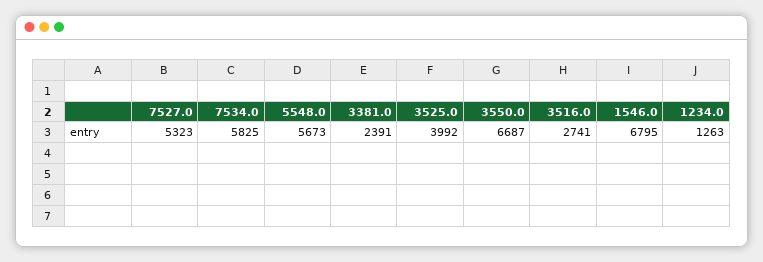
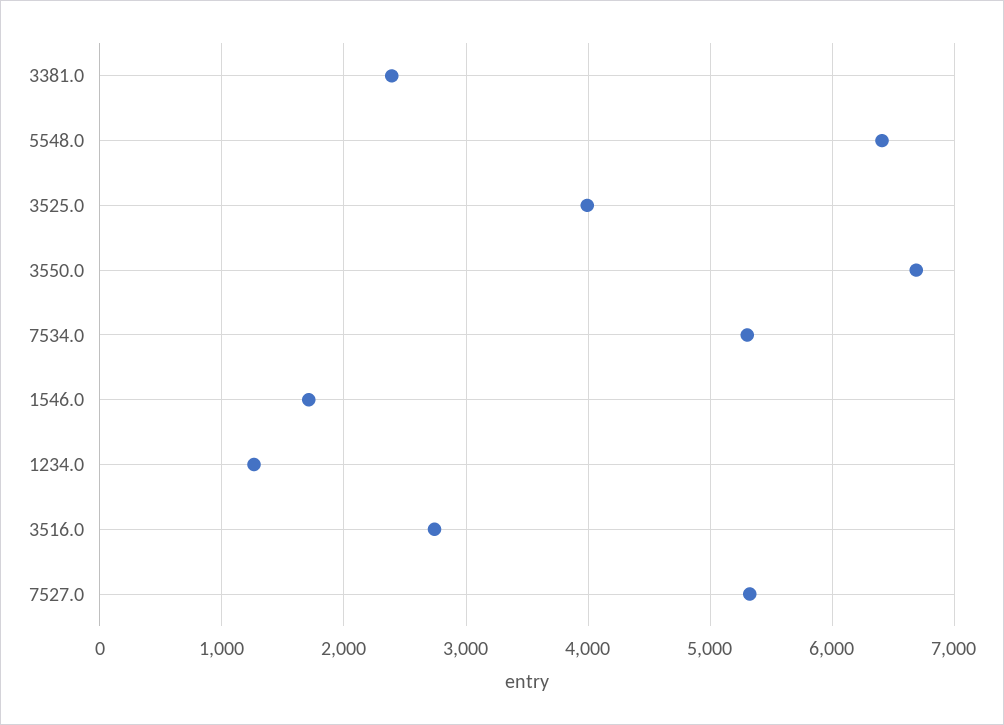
7534.0: 5825 -> 5300
5548.0: 5673 -> 6400
1546.0: 6795 -> 1700

